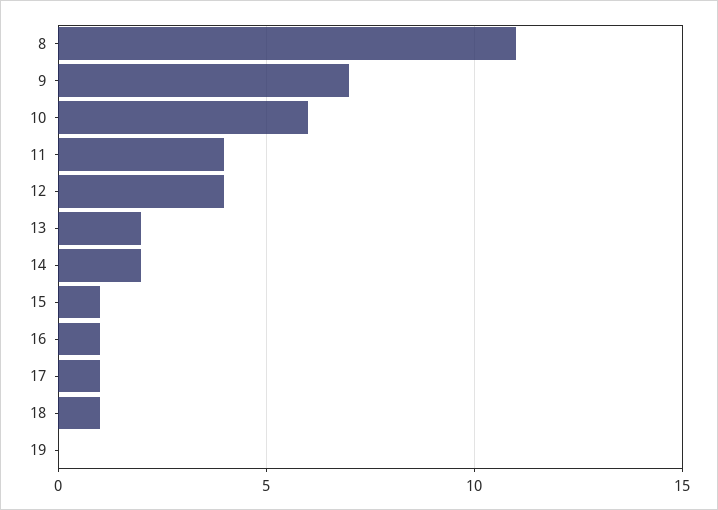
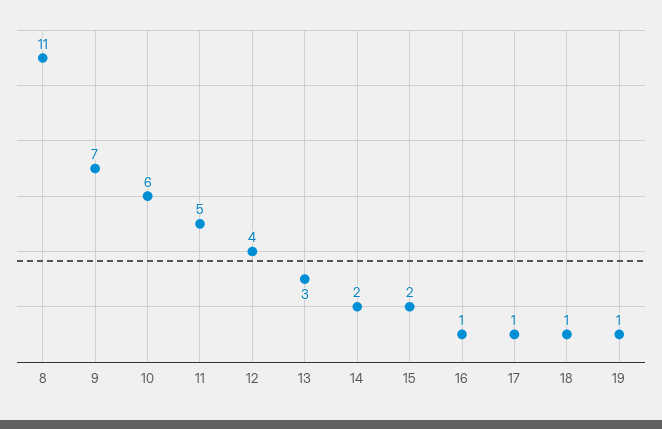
11: 4 -> 5
13: 2 -> 3
15: 1 -> 2
19: 0 -> 1

